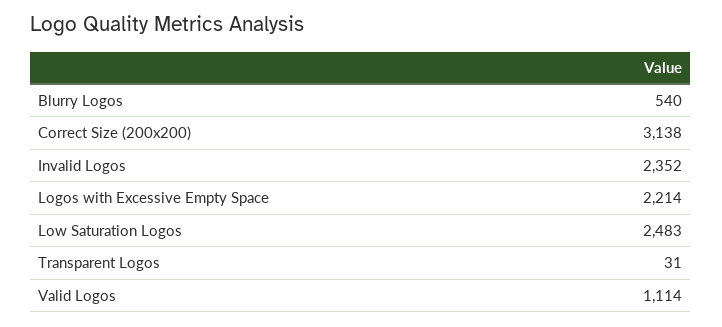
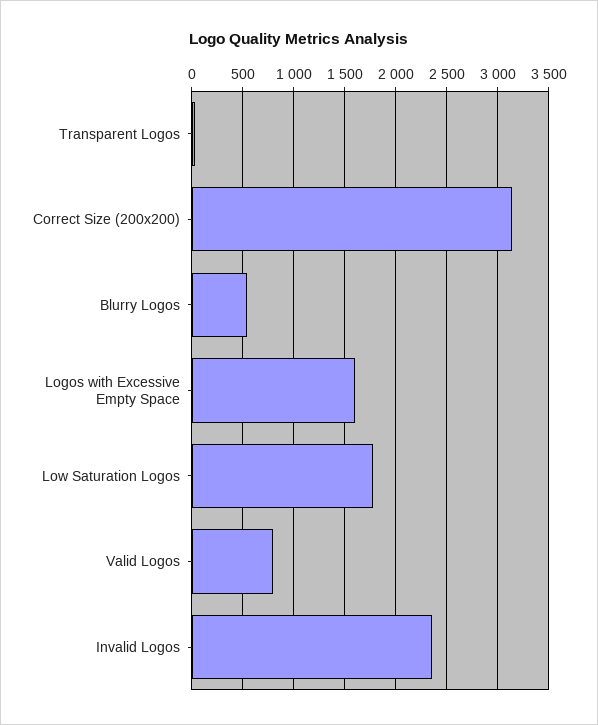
Logos with Excessive Empty Space: 2214 -> 1600
Low Saturation Logos: 2483 -> 1800
Valid Logos: 1114 -> 800

